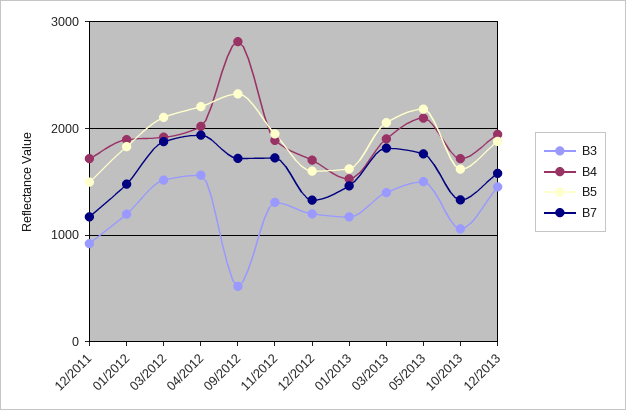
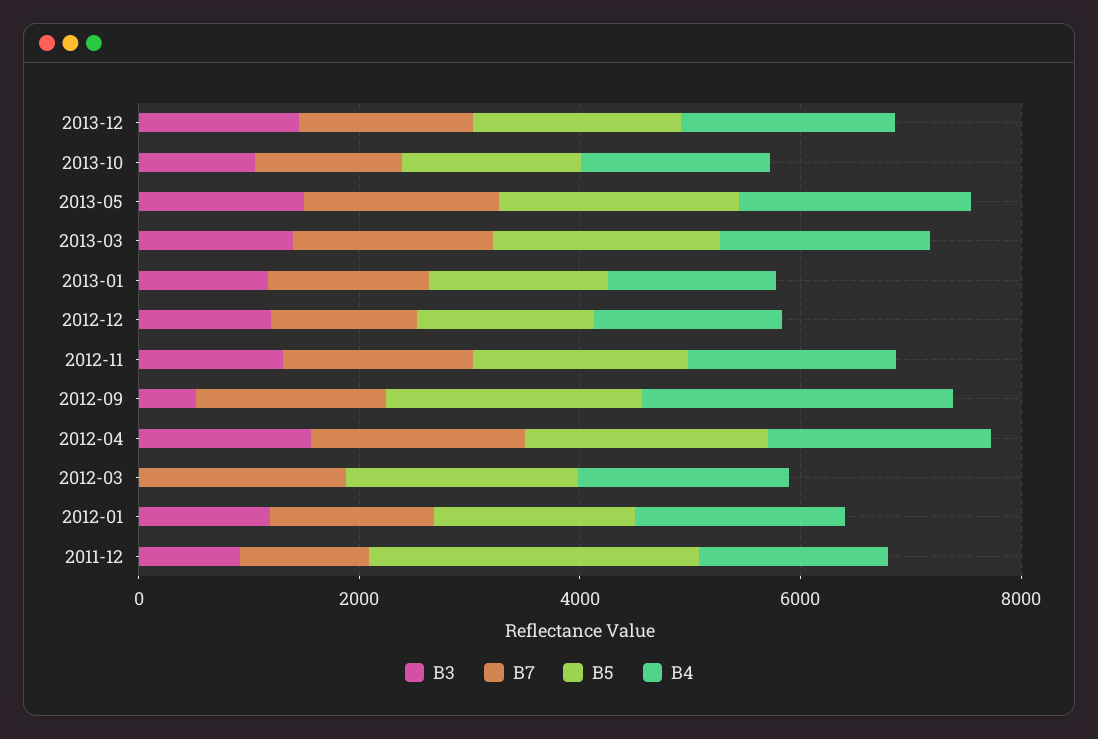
B5, 12/2011: 1500 -> 3000
B3, 03/2012: 1500 -> 0

